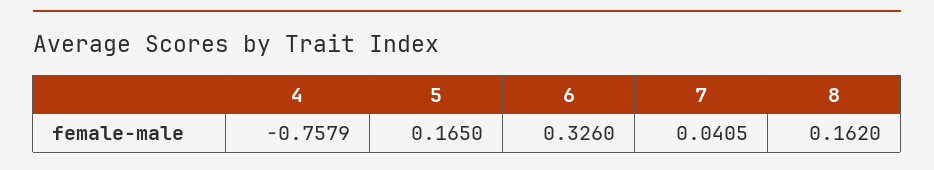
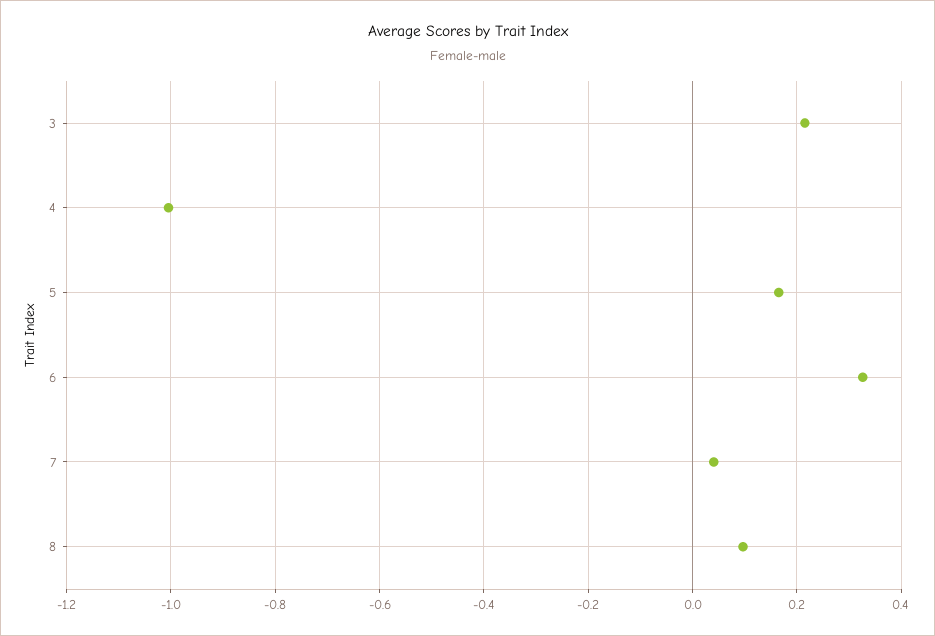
4: -0.7579 -> -1
8: 0.162 -> 0.1
3: none -> 0.22

